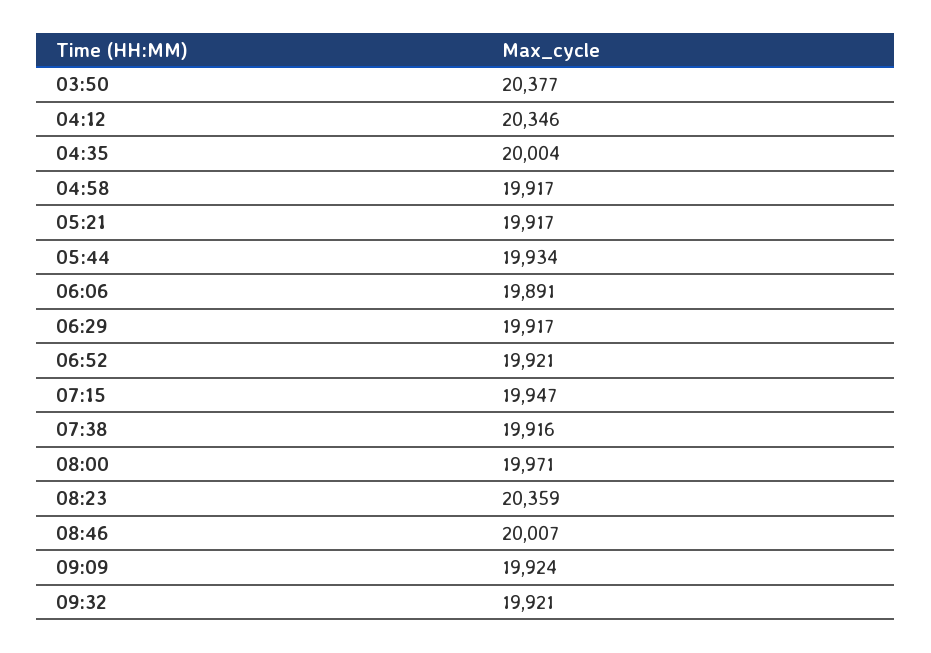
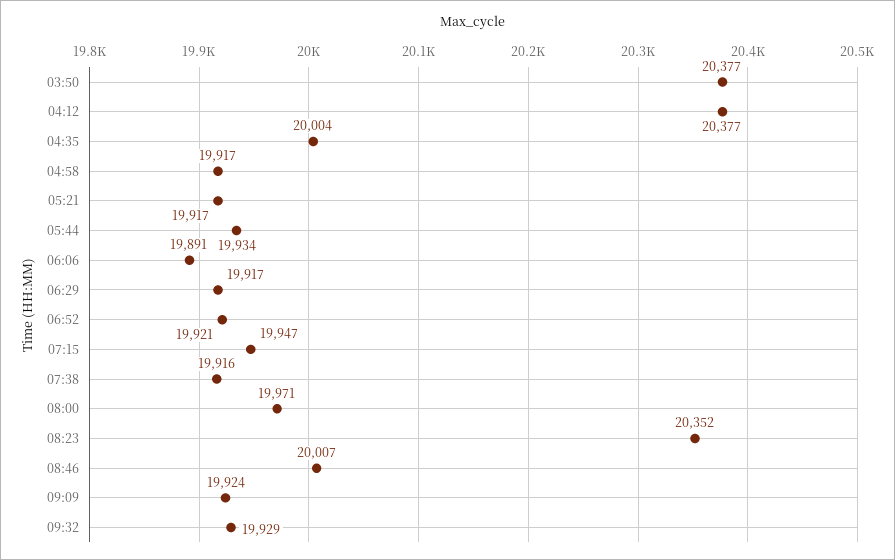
04:12: 20346 -> 20377
08:23: 20359 -> 20352
09:32: 19921 -> 19929

